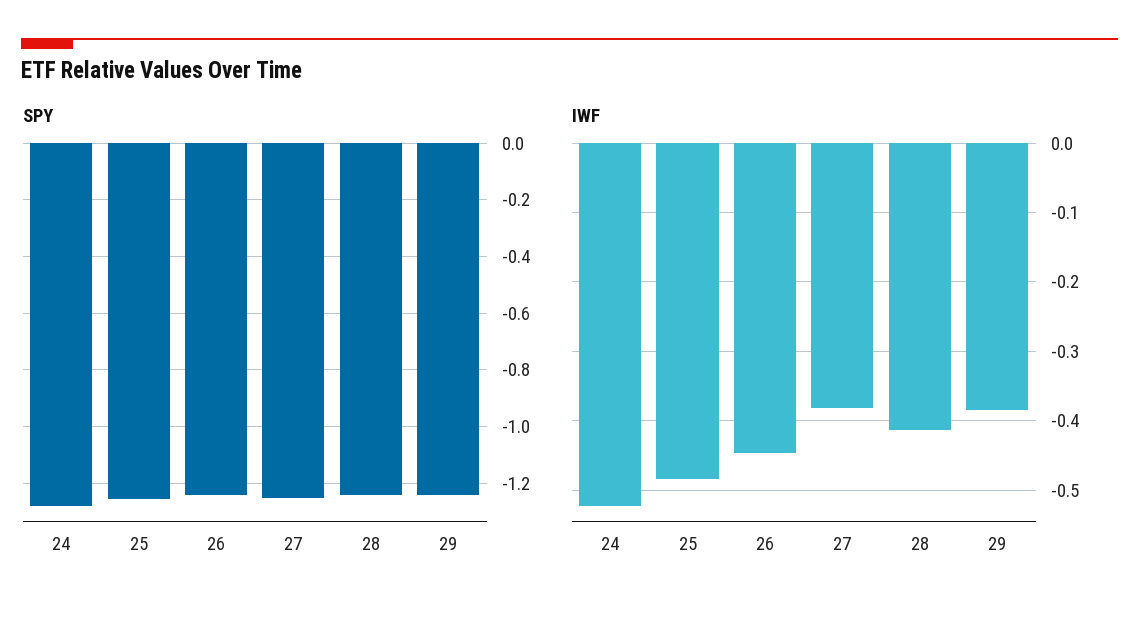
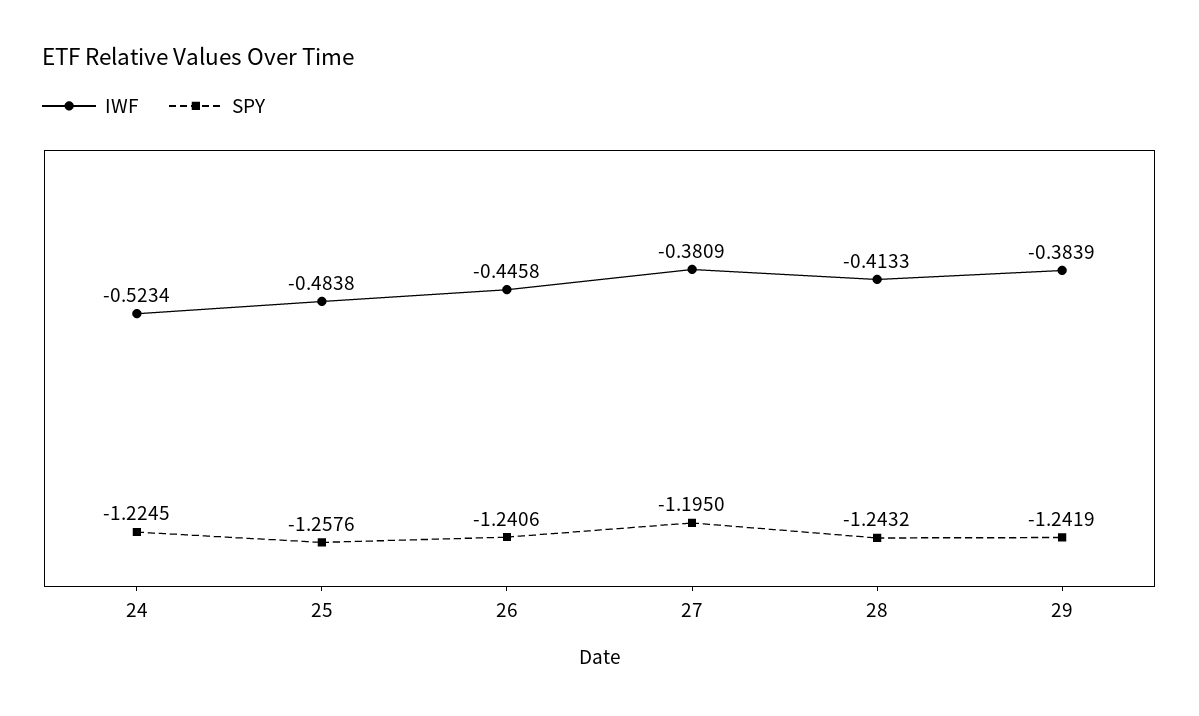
SPY, 24: -1.275 -> -1.2245
SPY, 27: -1.25 -> -1.195

